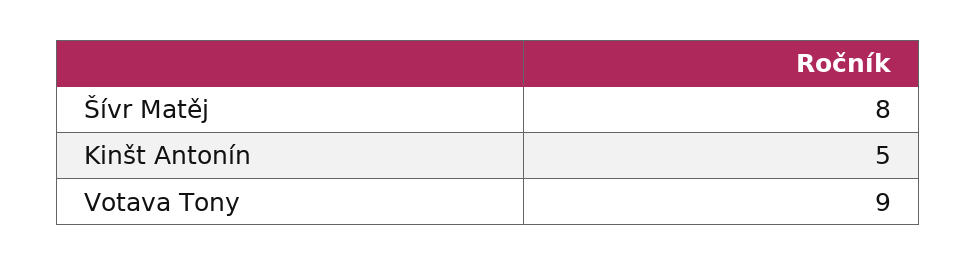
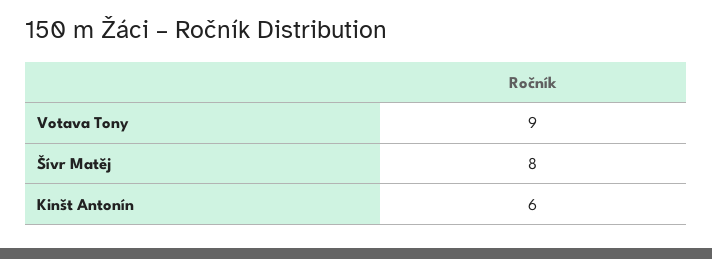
Kinšt Antonín: 5 -> 6

